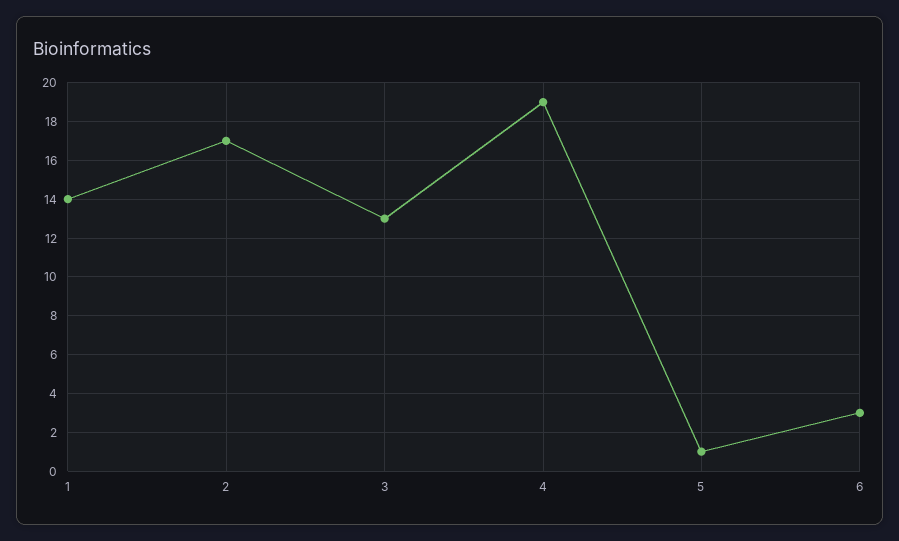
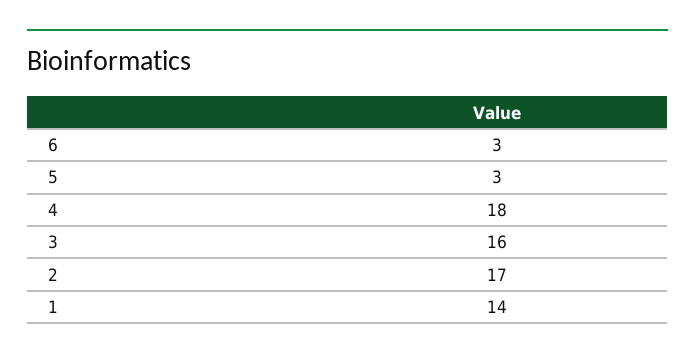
3: 13 -> 16
4: 19 -> 18
5: 1 -> 3

